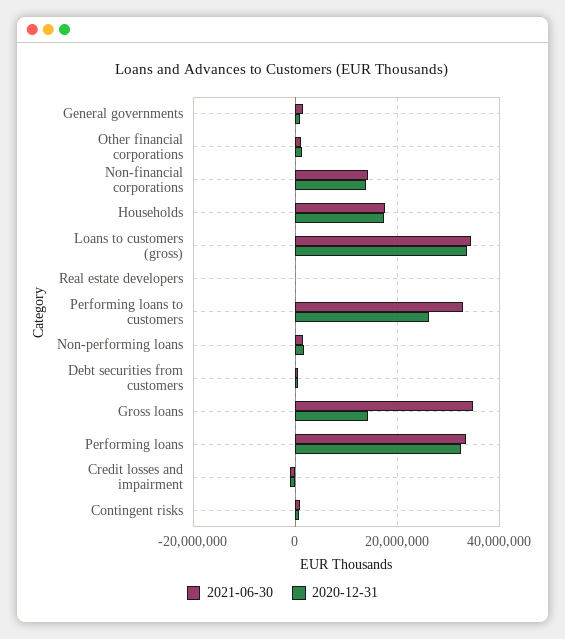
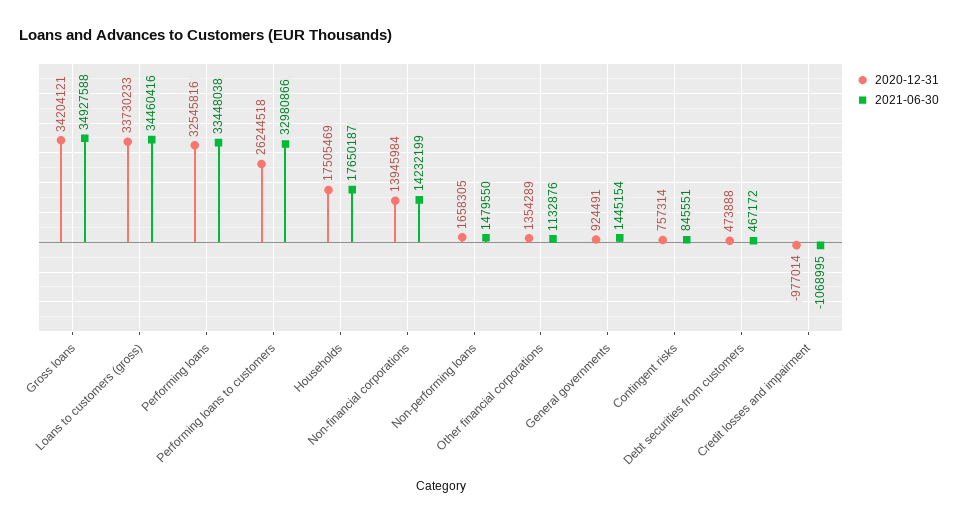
2021-06-30, Real estate developers: 0 -> none
2020-12-31, Real estate developers: 0 -> none
2020-12-31, Gross loans: 14000000 -> 34204121

